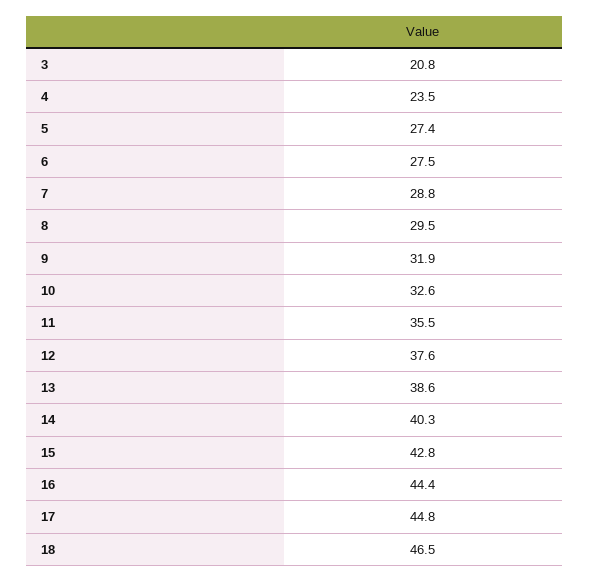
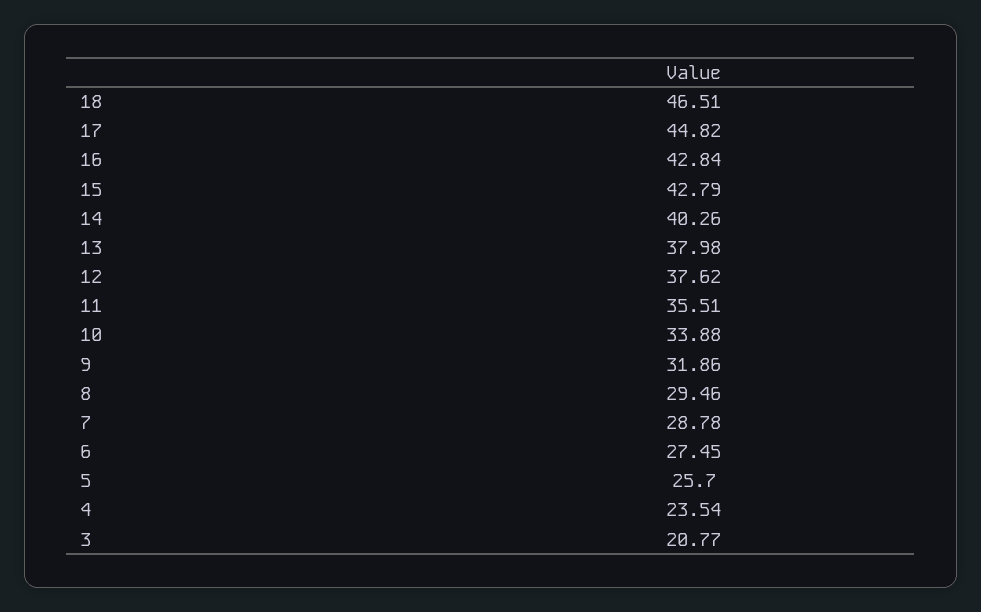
5: 27.4 -> 25.7
10: 32.6 -> 33.88
13: 38.6 -> 37.98
16: 44.4 -> 42.84

